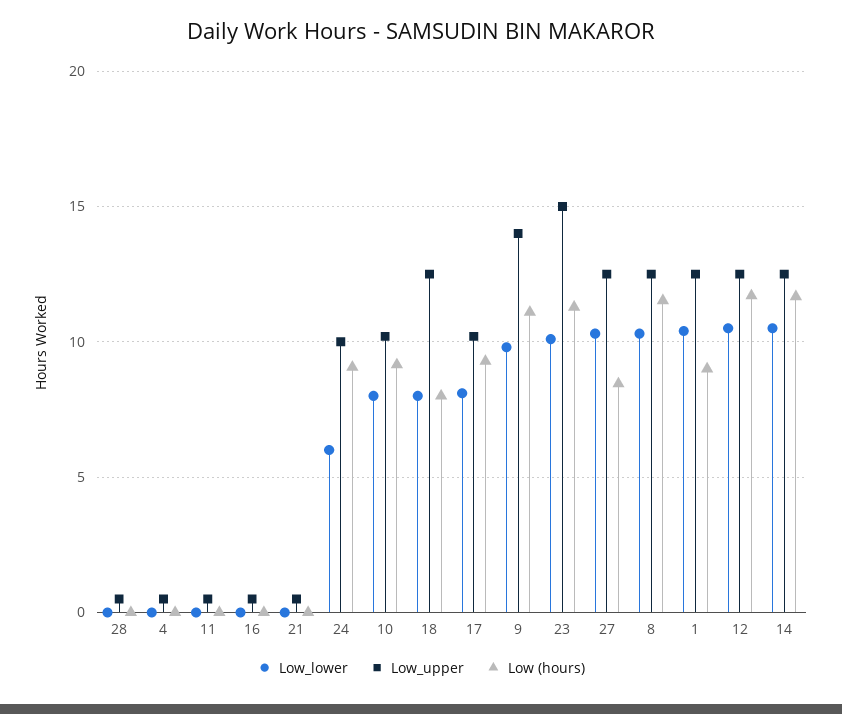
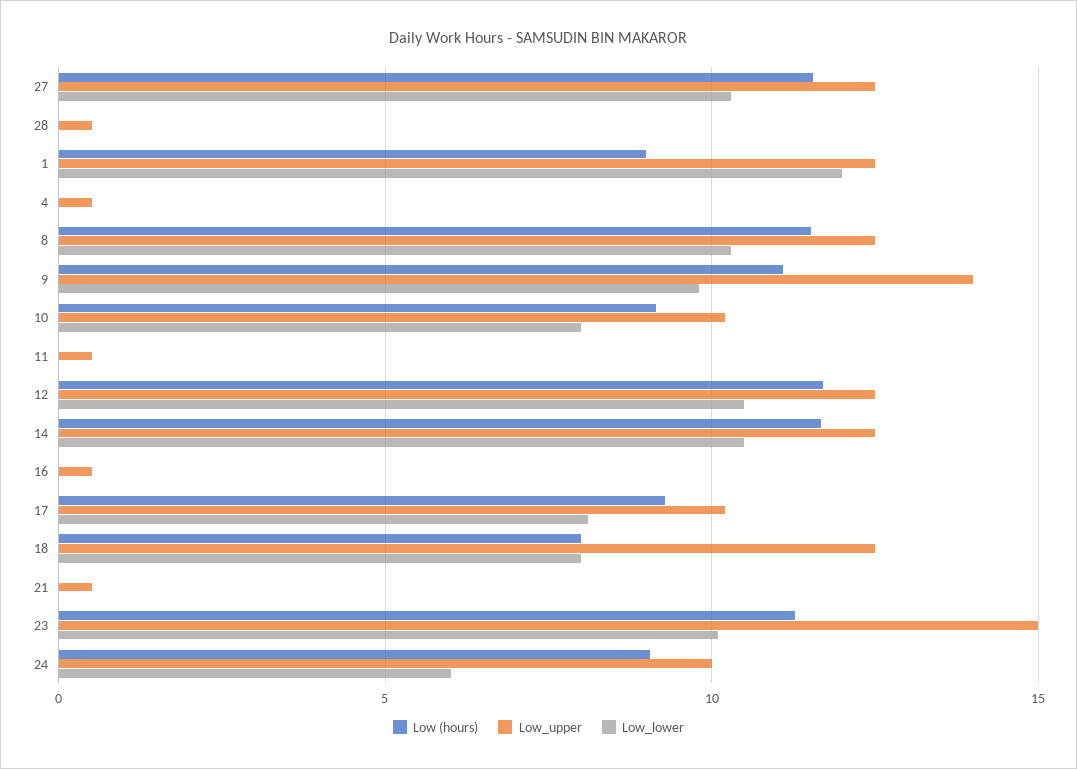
Low (hours), 27: 8.5 -> 11.5
Low_lower, 1: 10.5 -> 12

